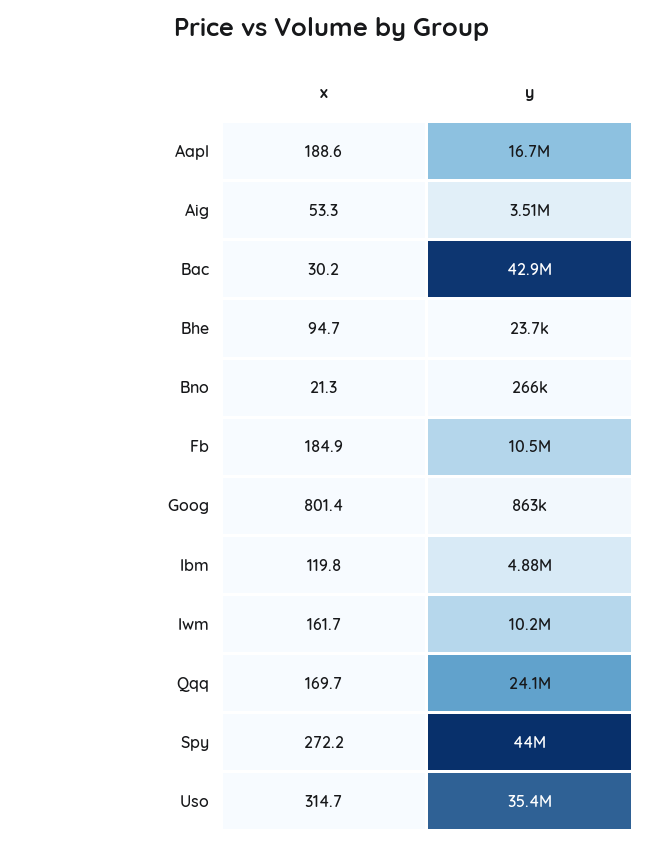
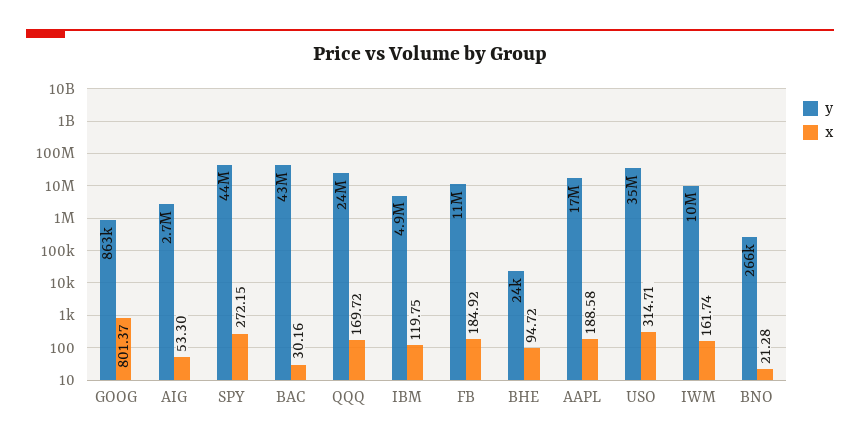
y, Aig: 3510000 -> 2700000

